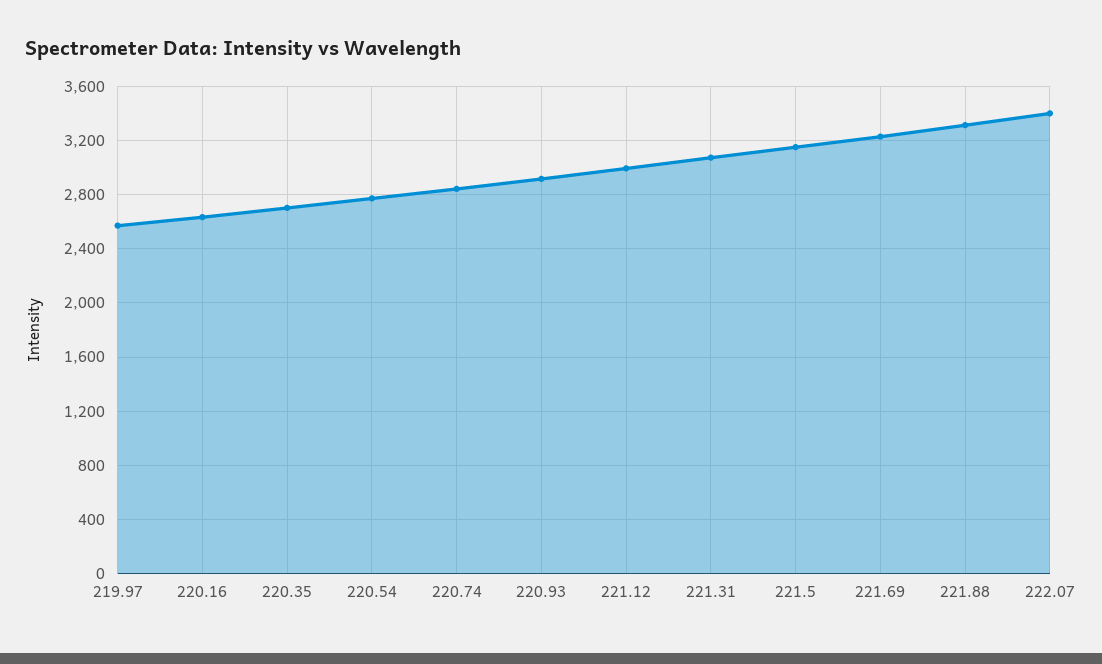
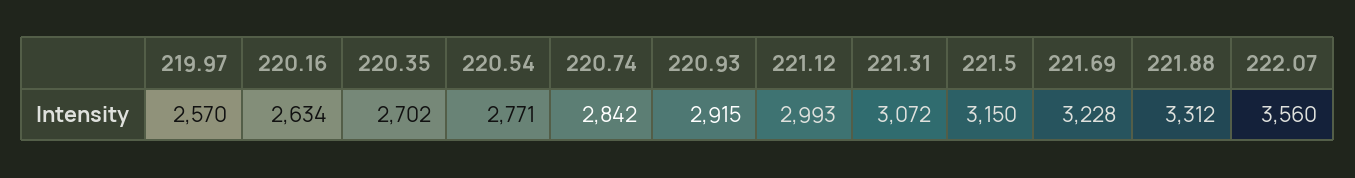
222.07: 3400 -> 3560

